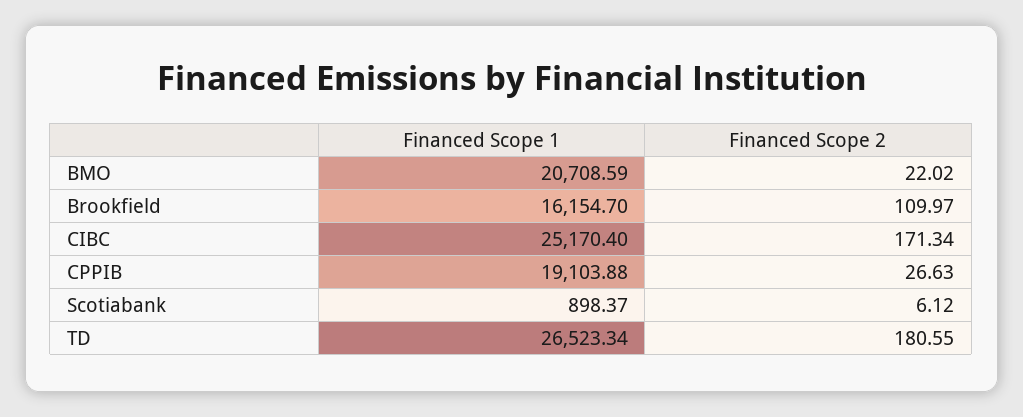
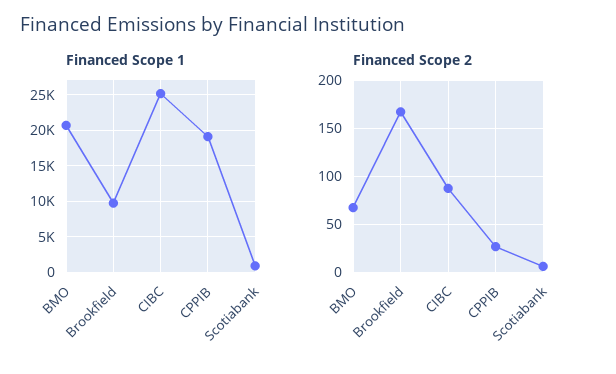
Financed Scope 2, BMO: 22.02 -> 70
Financed Scope 1, Brookfield: 16154.7 -> 10000
Financed Scope 2, Brookfield: 109.97 -> 170
Financed Scope 2, CIBC: 171.34 -> 90
Financed Scope 1, TD: 26523.34 -> none
Financed Scope 2, TD: 180.55 -> none

